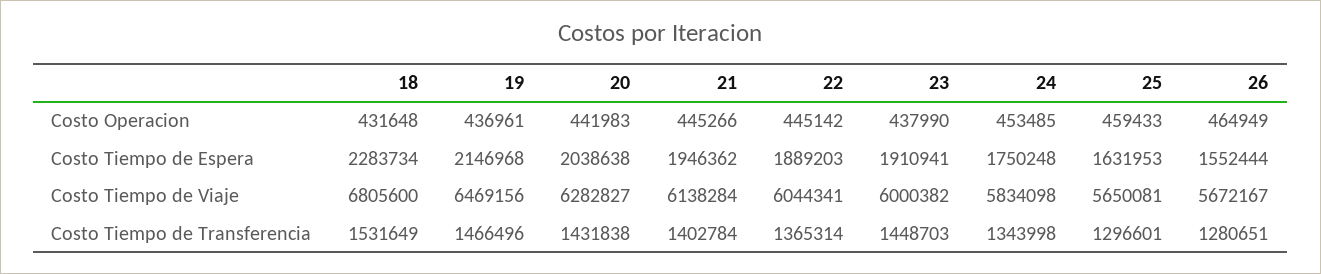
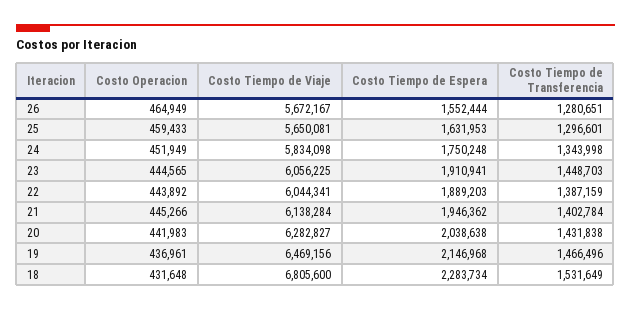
22, Costo Operacion: 445142 -> 443892
23, Costo Operacion: 437990 -> 444565
24, Costo Operacion: 453485 -> 451949
23, Costo Tiempo de Viaje: 6000382 -> 6056225
22, Costo Tiempo de Transferencia: 1365314 -> 1387159

